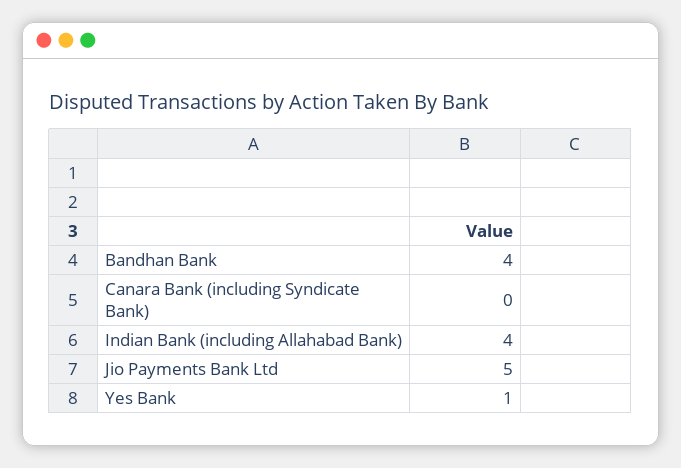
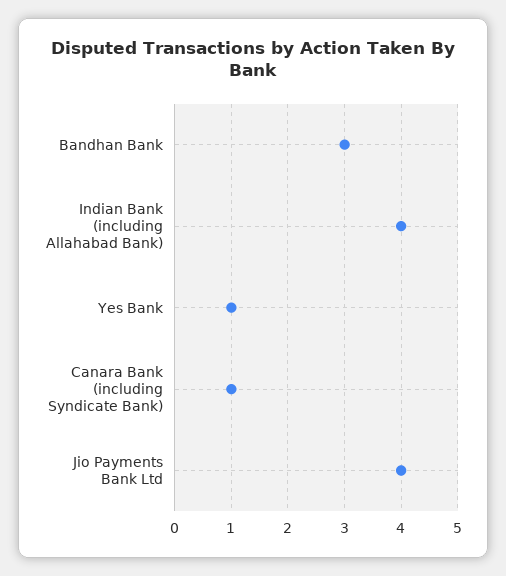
Bandhan Bank: 4 -> 3
Canara Bank (including Syndicate Bank): 0 -> 1
Jio Payments Bank Ltd: 5 -> 4

